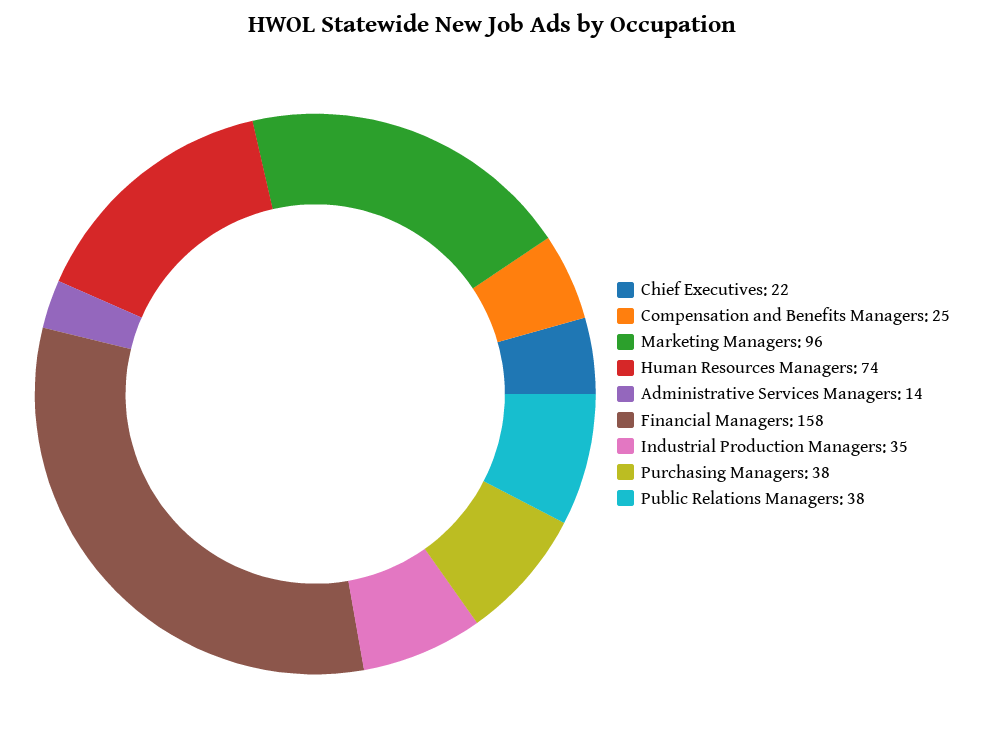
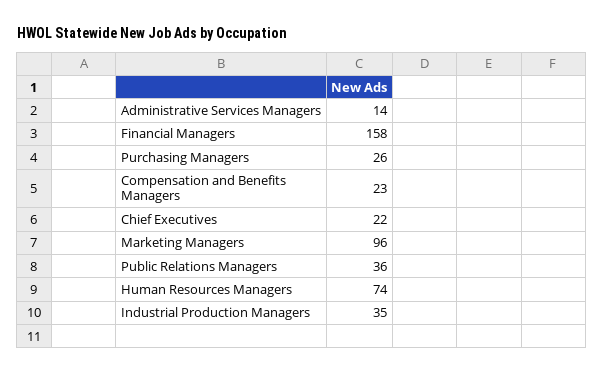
Compensation and Benefits Managers: 25 -> 23
Purchasing Managers: 38 -> 26
Public Relations Managers: 38 -> 36

